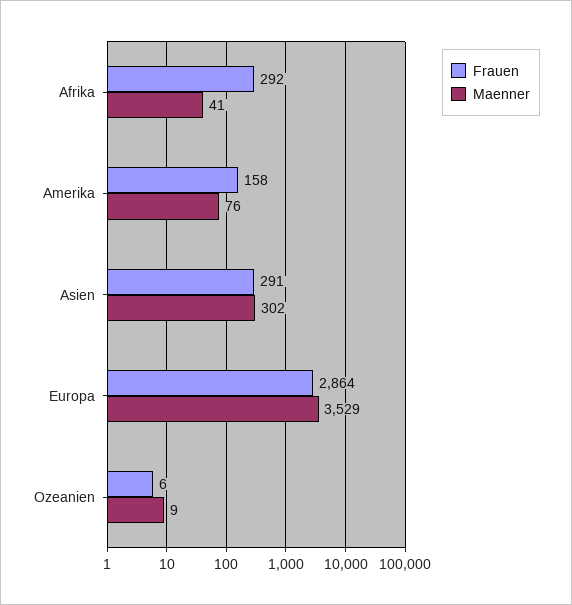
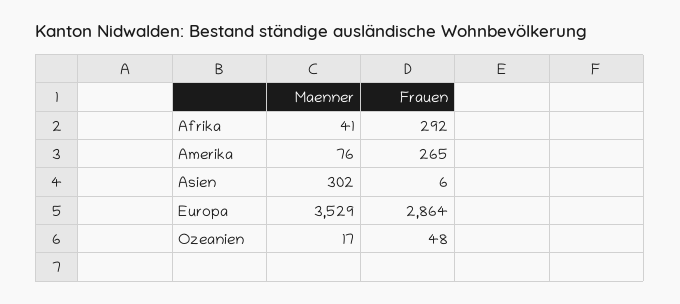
Frauen, Amerika: 158 -> 265
Frauen, Asien: 291 -> 6
Frauen, Ozeanien: 6 -> 48
Maenner, Ozeanien: 9 -> 17

